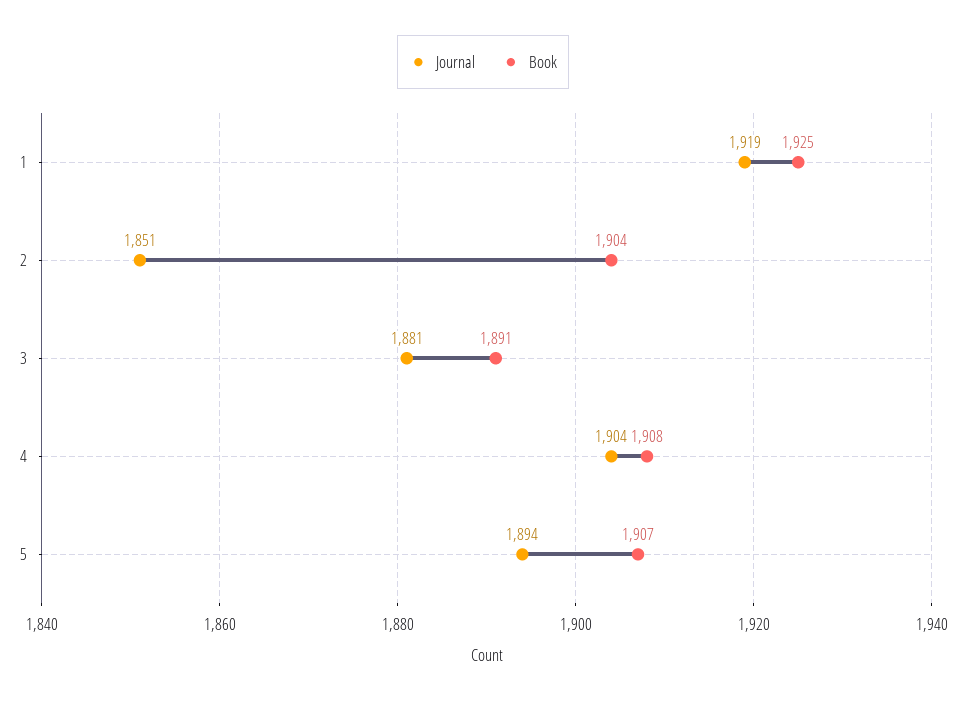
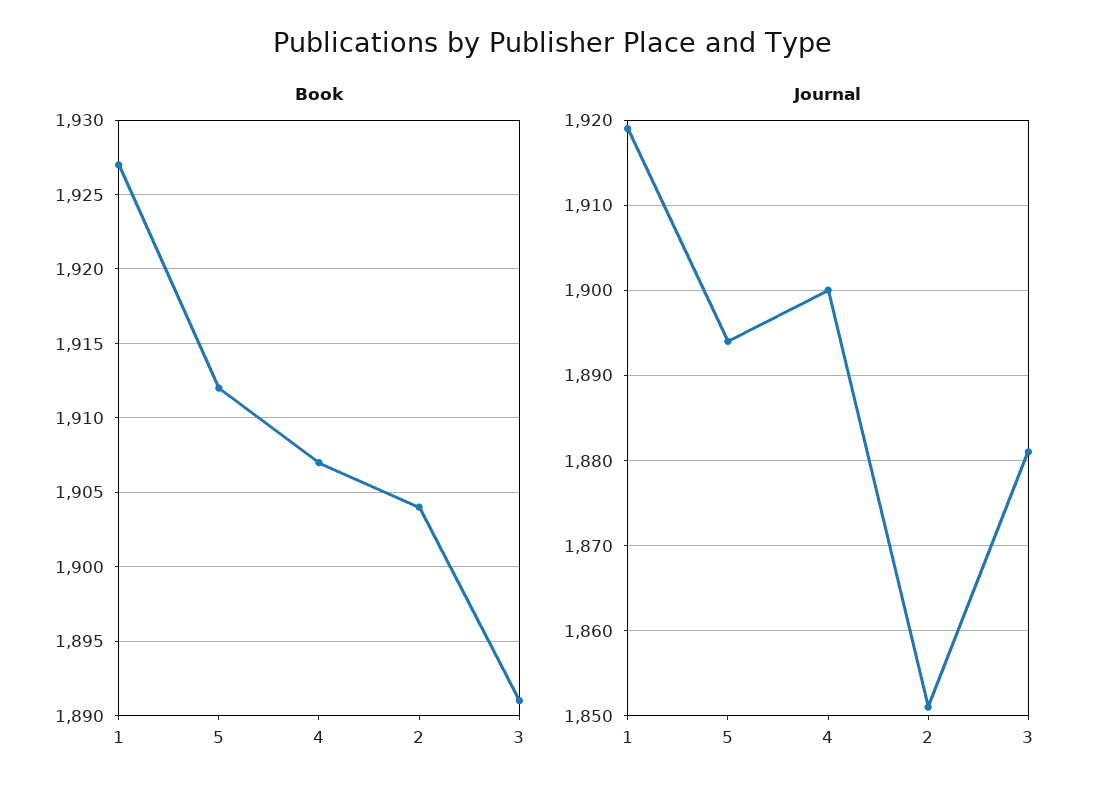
Book, 1: 1925 -> 1927
Journal, 4: 1904 -> 1900
Book, 4: 1908 -> 1907
Book, 5: 1907 -> 1912

